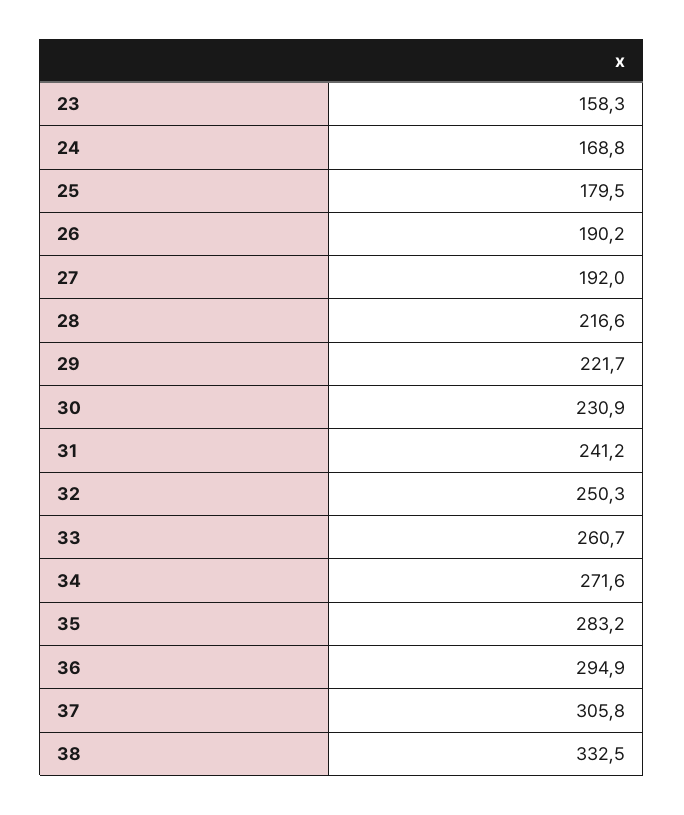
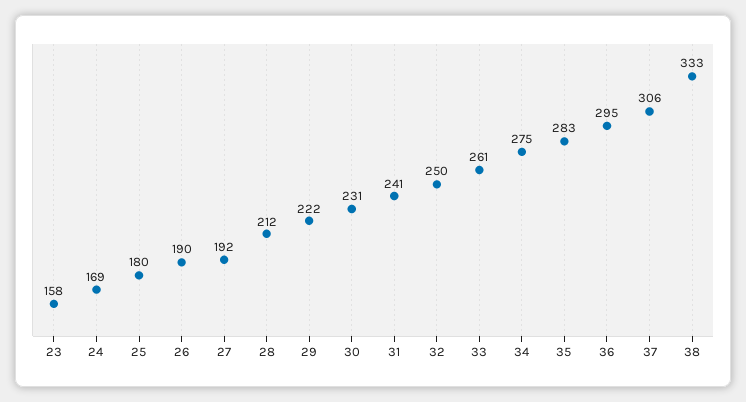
28: 216.6 -> 212
34: 271.6 -> 275

